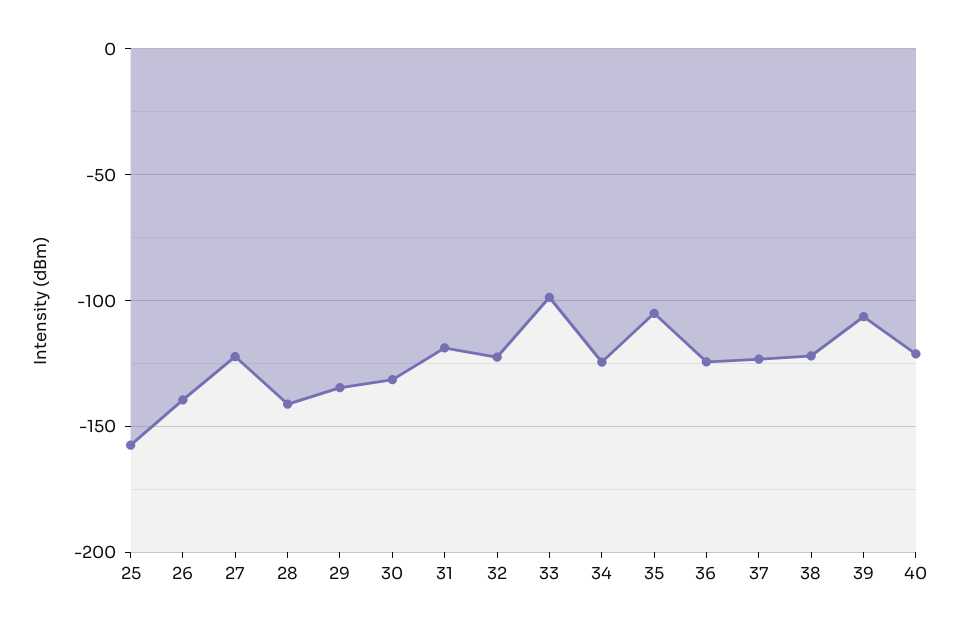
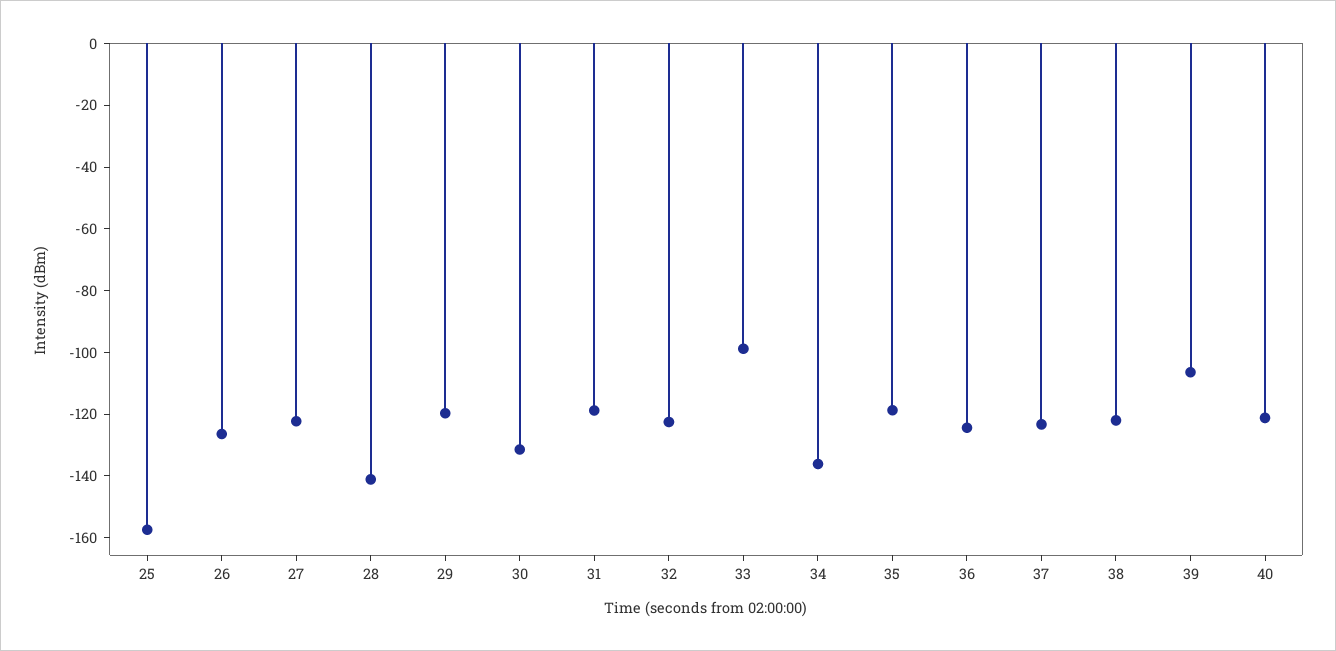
26: -140 -> -125
29: -135 -> -120
34: -125 -> -135
35: -105 -> -120

